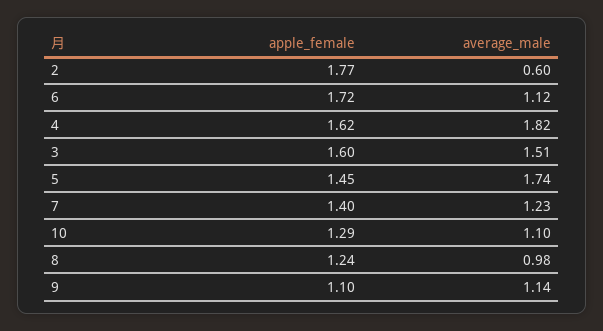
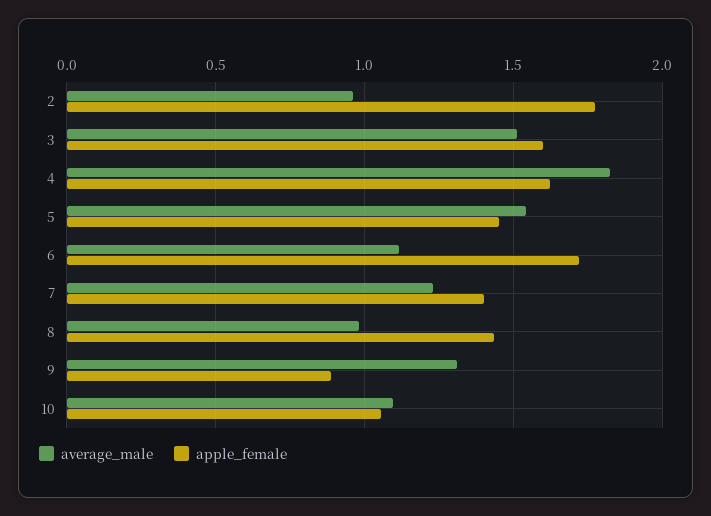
average_male, 2: 0.6 -> 0.95
average_male, 5: 1.74 -> 1.55
apple_female, 10: 1.29 -> 1.05
apple_female, 8: 1.24 -> 1.45
apple_female, 9: 1.1 -> 0.9
average_male, 9: 1.14 -> 1.3

